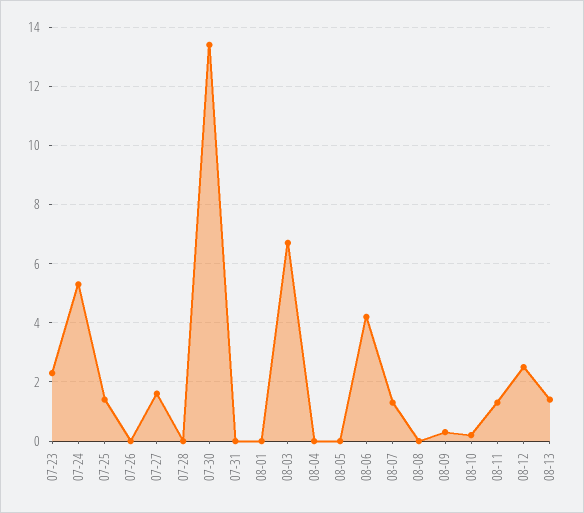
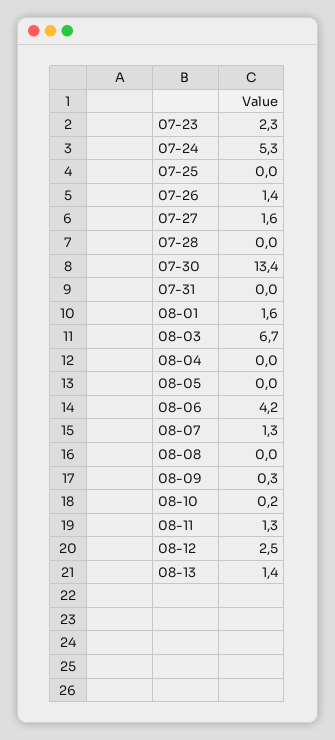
07-25: 1.5 -> 0
07-26: 0 -> 1.4
08-01: 0 -> 1.6

